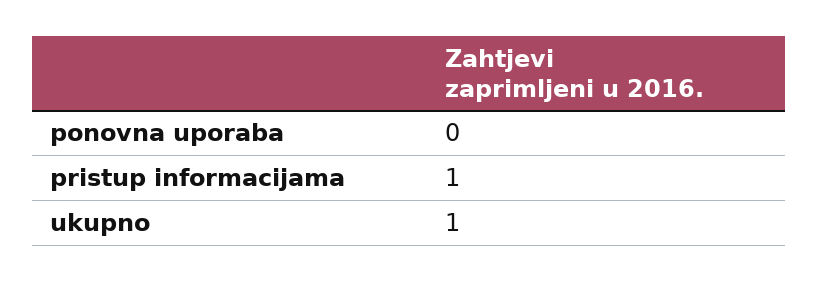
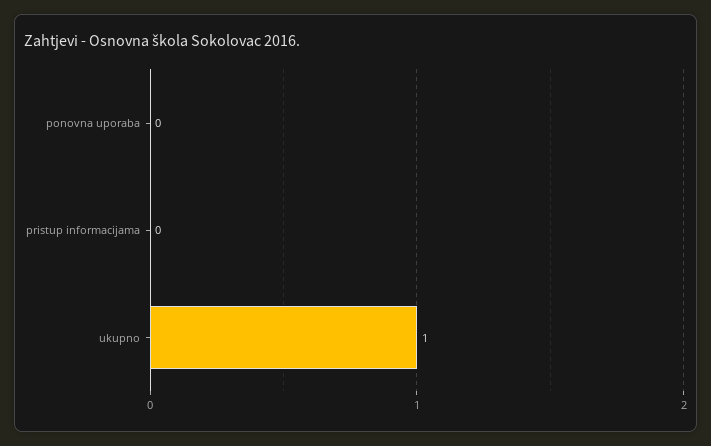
pristup informacijama: 1 -> 0

